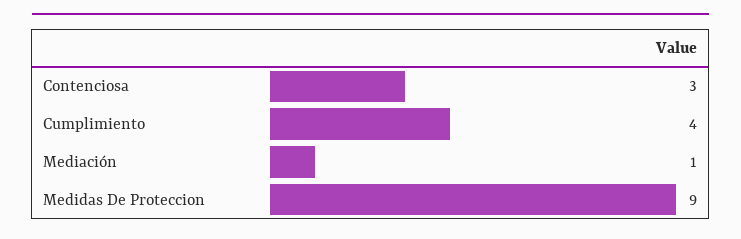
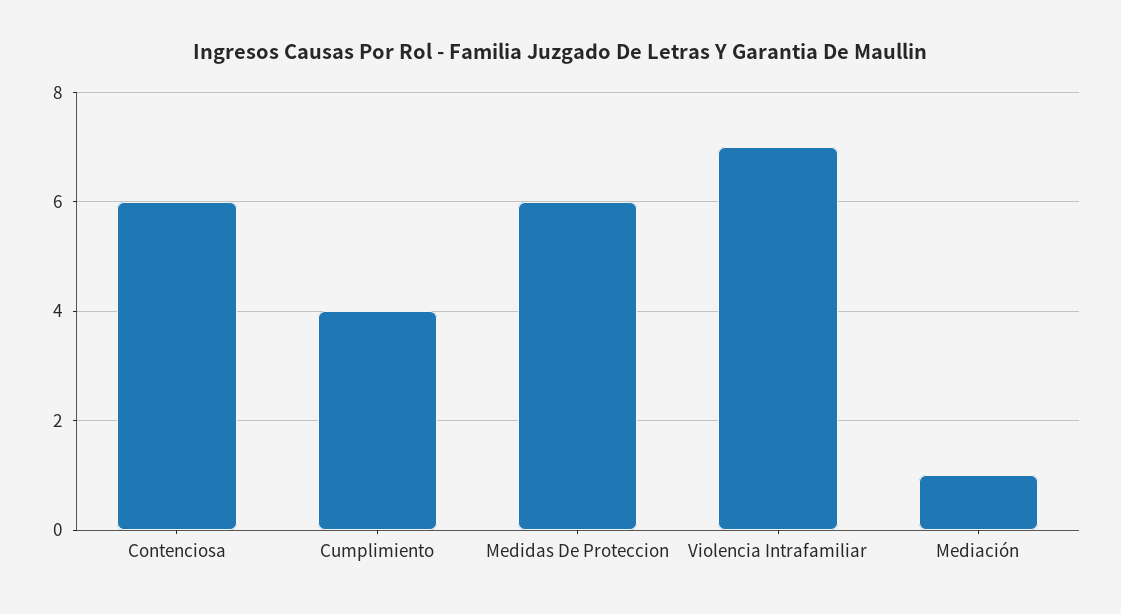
Contenciosa: 3 -> 6
Medidas De Proteccion: 9 -> 6
Violencia Intrafamiliar: none -> 7

